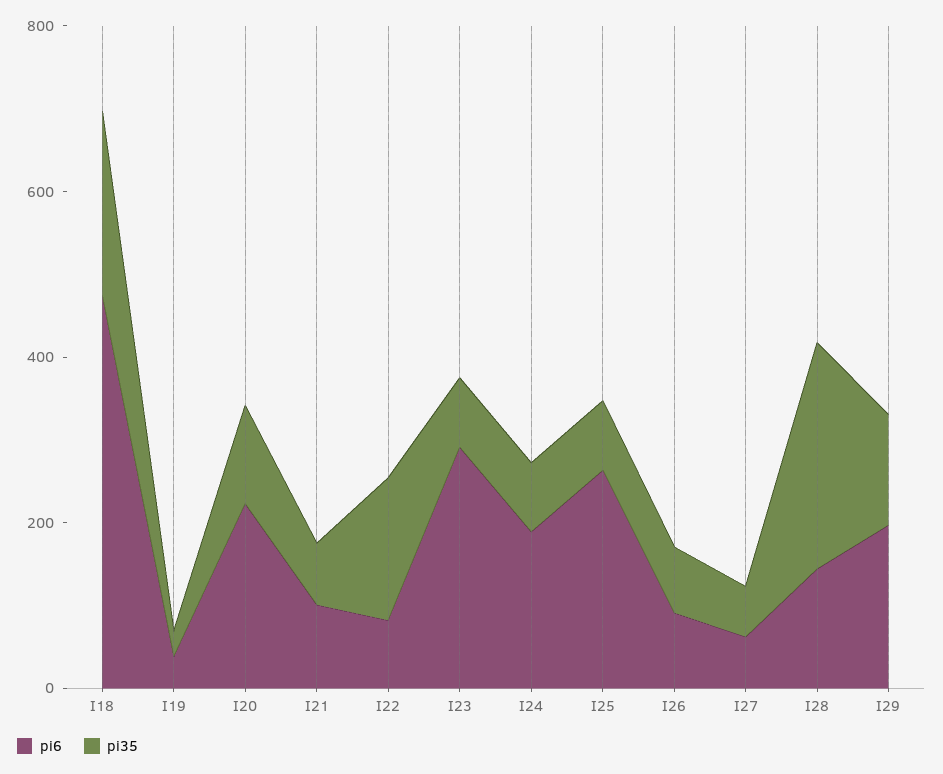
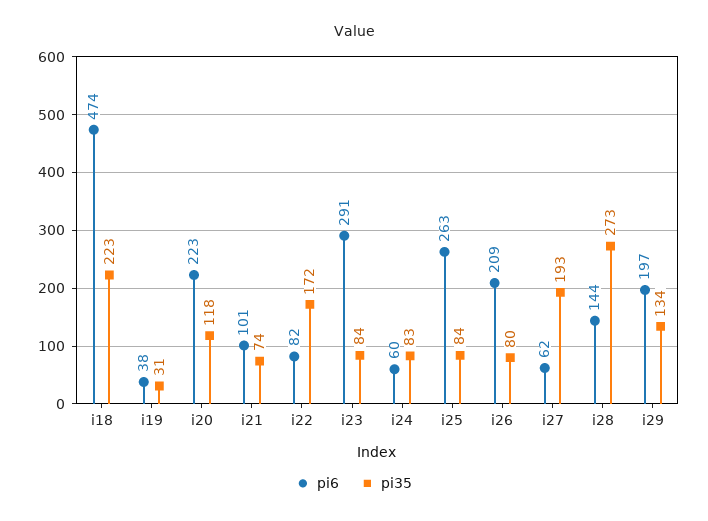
pi6, I24: 200 -> 60
pi6, I26: 100 -> 209
pi35, I27: 50 -> 193

